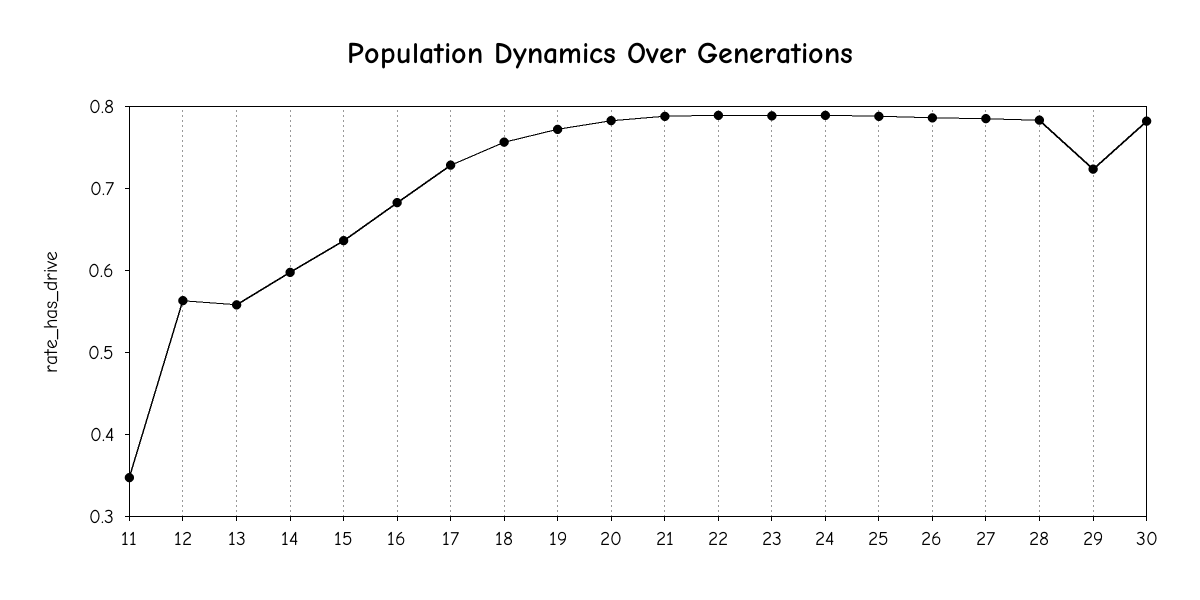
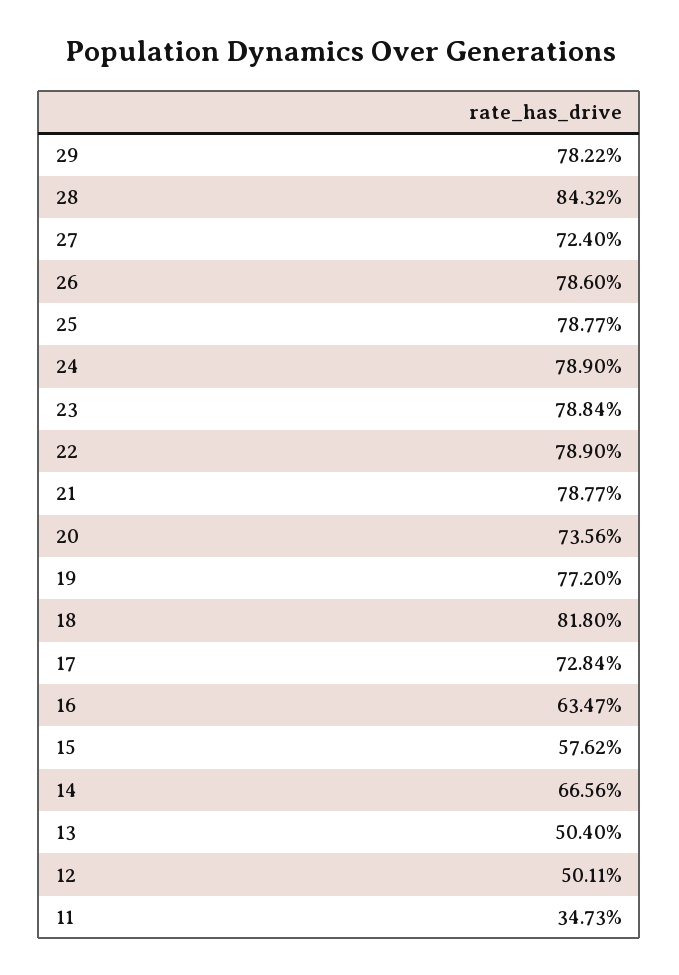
12: 0.56 -> 0.5011
13: 0.56 -> 0.504
14: 0.6 -> 0.6656
15: 0.64 -> 0.5762
16: 0.68 -> 0.6347
18: 0.76 -> 0.818
20: 0.78 -> 0.7356
27: 0.78 -> 0.724
28: 0.78 -> 0.8432
29: 0.72 -> 0.7822
30: 0.78 -> none

